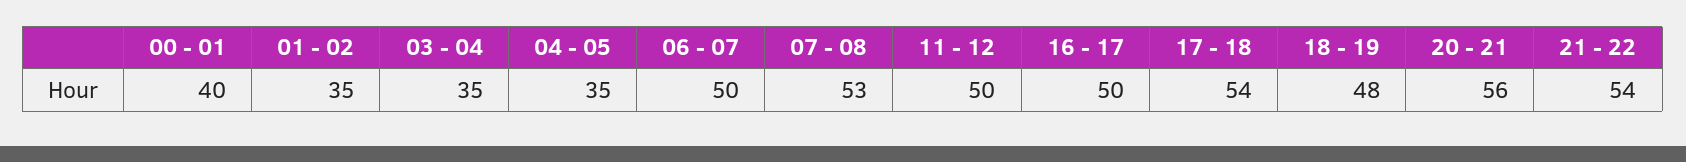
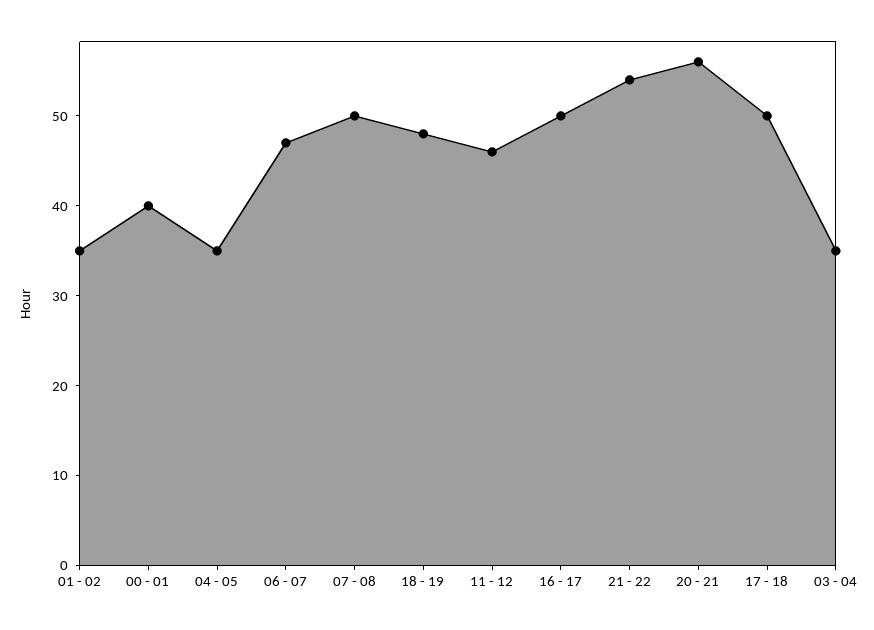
06 - 07: 50 -> 47
07 - 08: 53 -> 50
11 - 12: 50 -> 46
17 - 18: 54 -> 50

